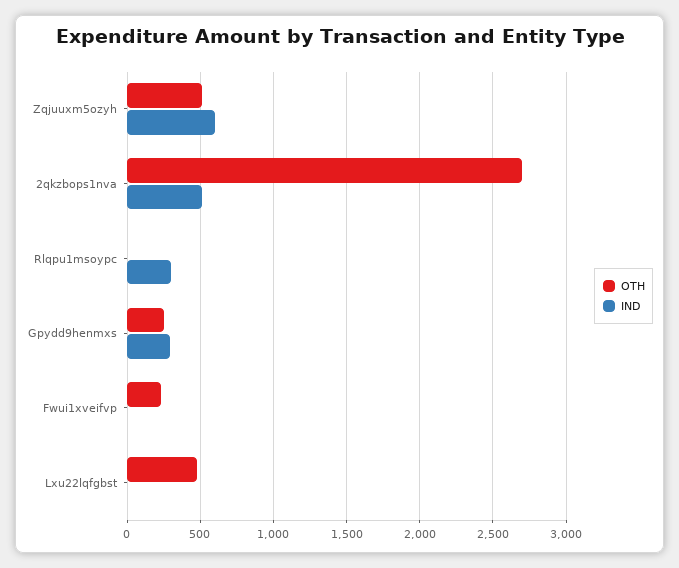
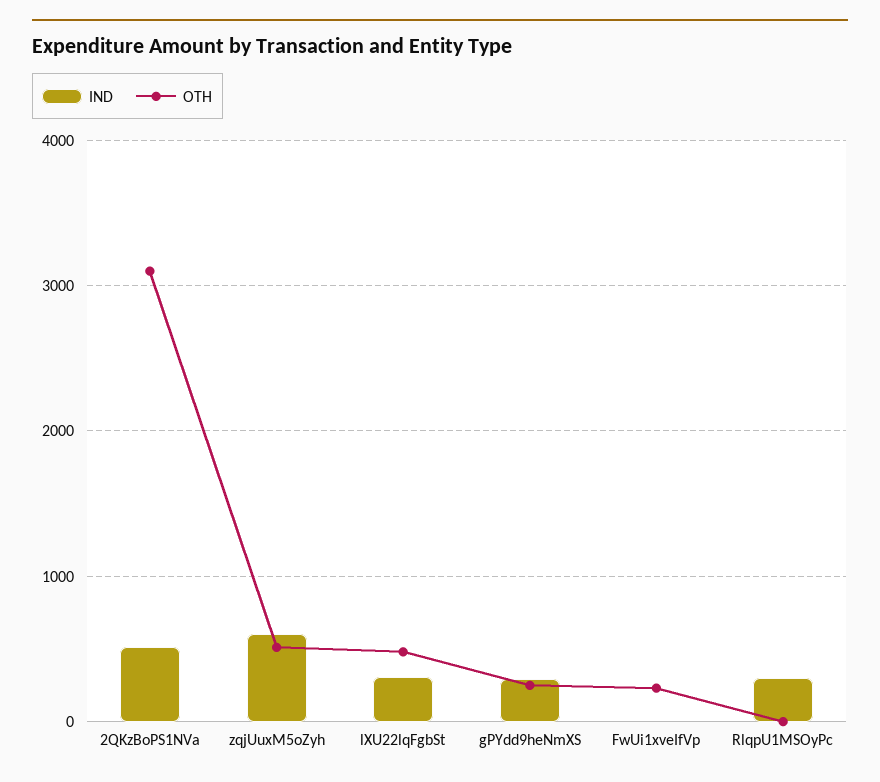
OTH, 2qkzbops1nva: 2700 -> 3100
IND, Lxu22lqfgbst: 0 -> 300

